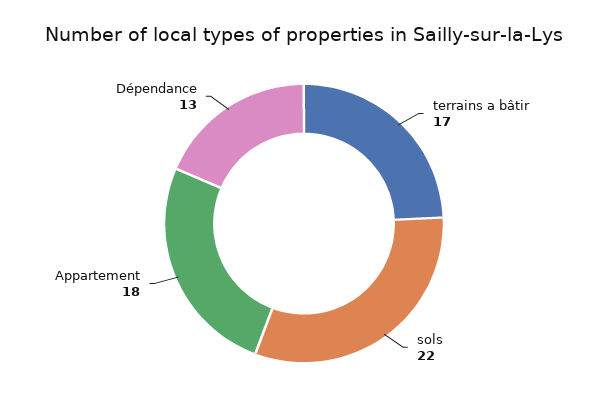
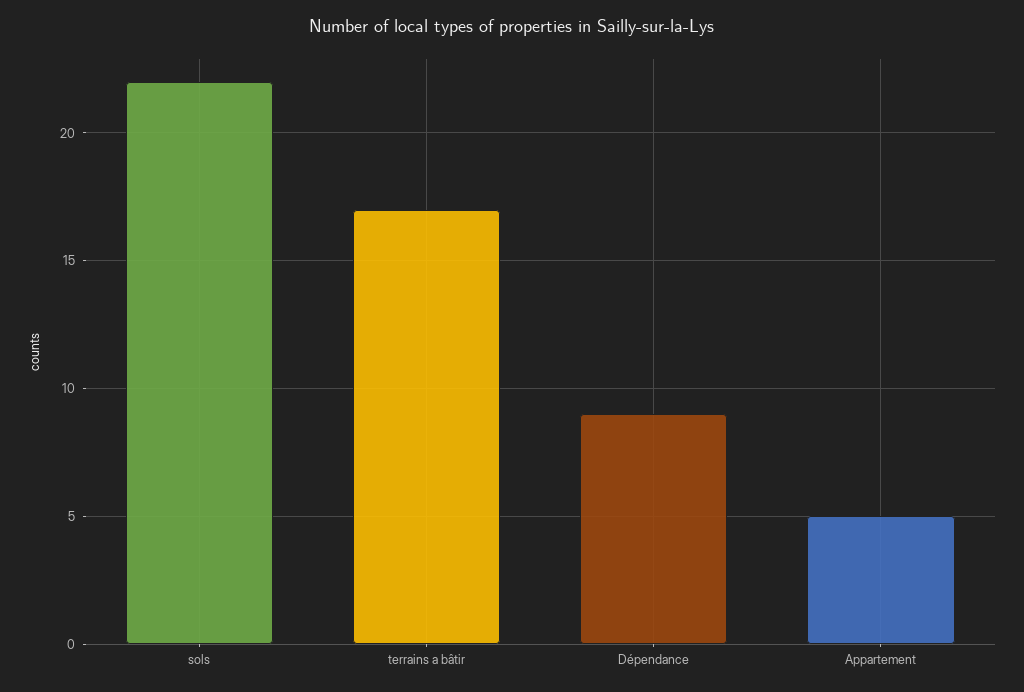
Appartement: 18 -> 5
Dépendance: 13 -> 9

